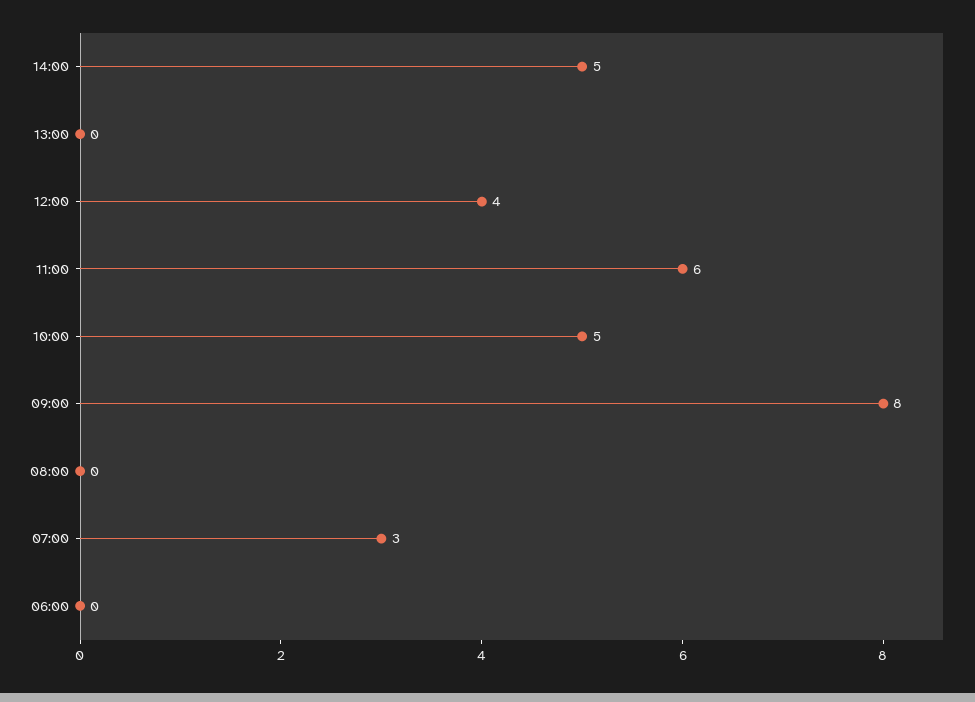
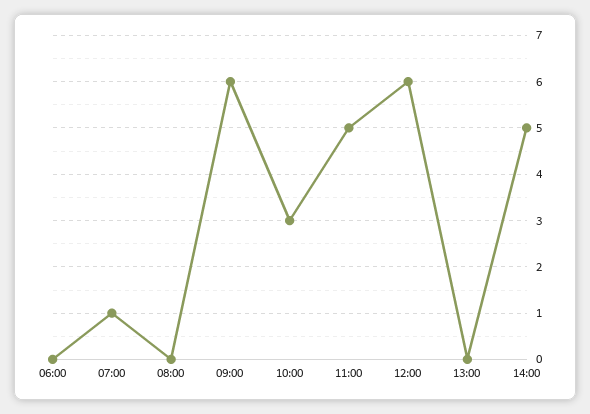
12:00: 4 -> 6
11:00: 6 -> 5
10:00: 5 -> 3
09:00: 8 -> 6
07:00: 3 -> 1

